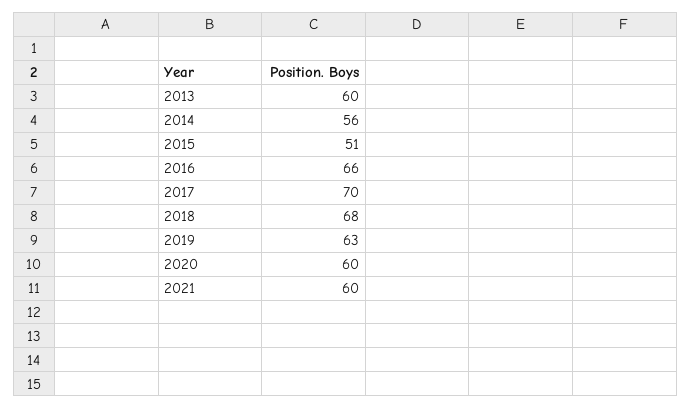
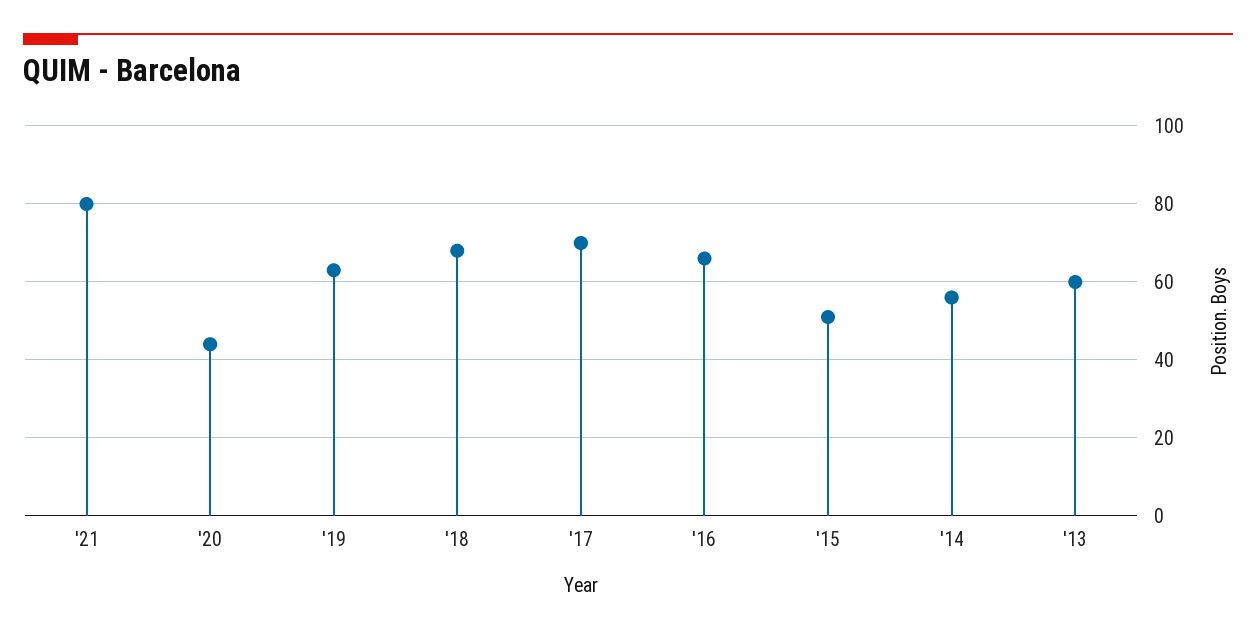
2020: 60 -> 45
2021: 60 -> 80

